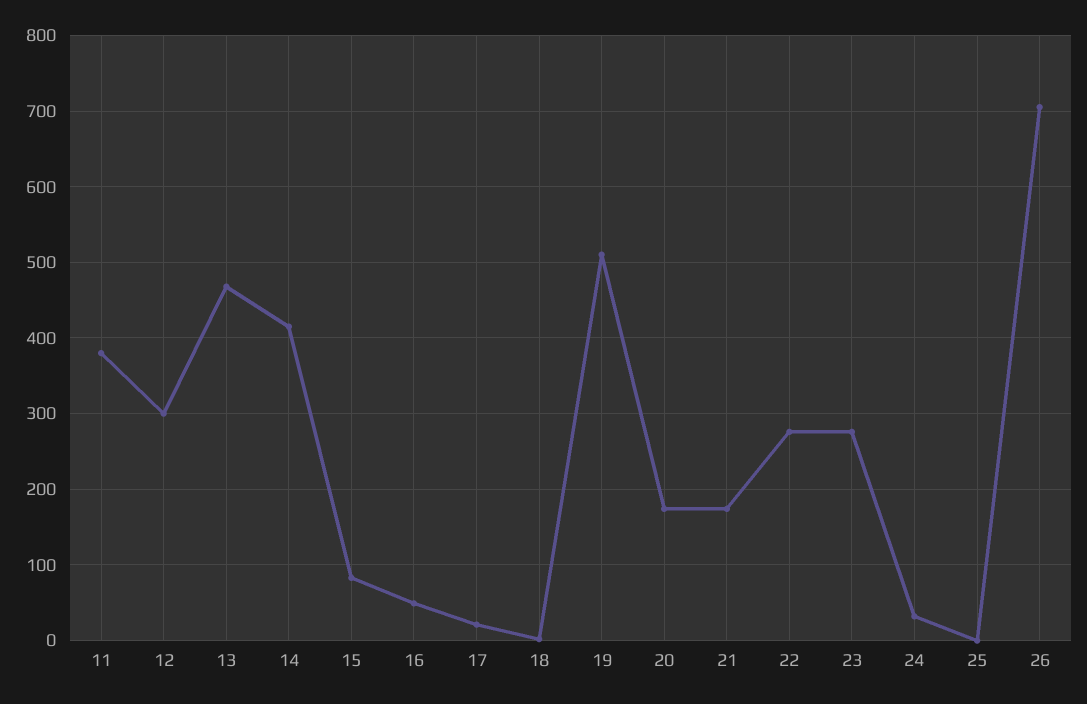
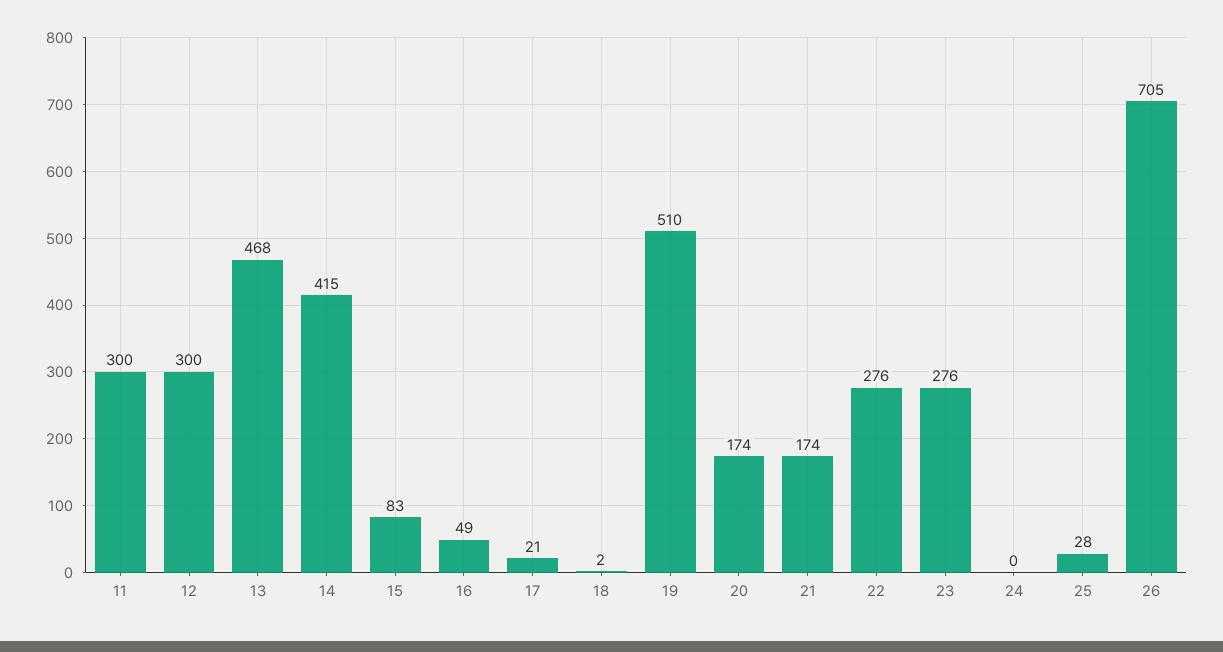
11: 380 -> 300
24: 30 -> 0
25: 0 -> 28

